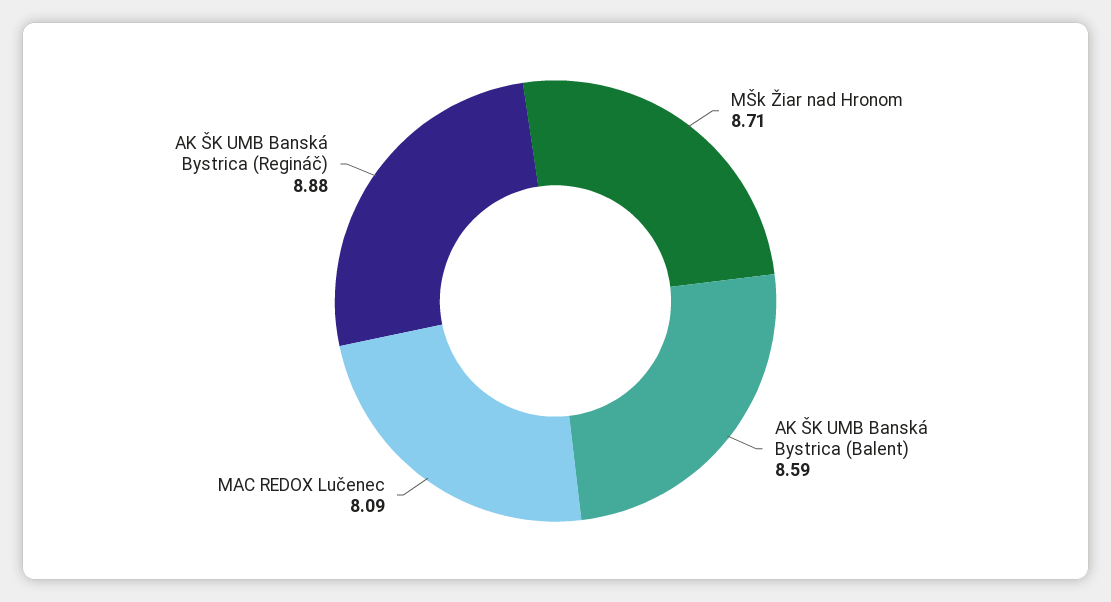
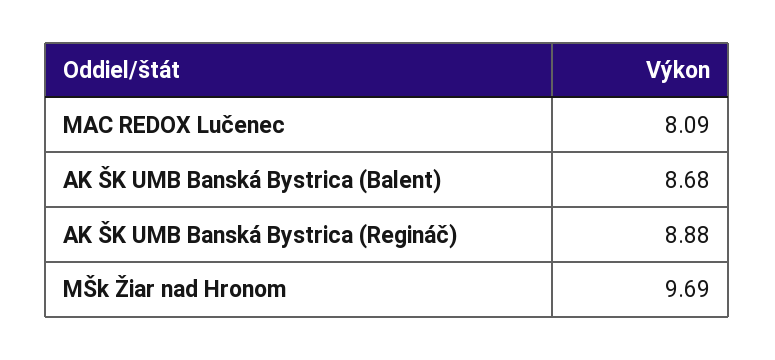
MŠk Žiar nad Hronom: 8.71 -> 9.69
AK ŠK UMB Banská Bystrica (Balent): 8.59 -> 8.68

